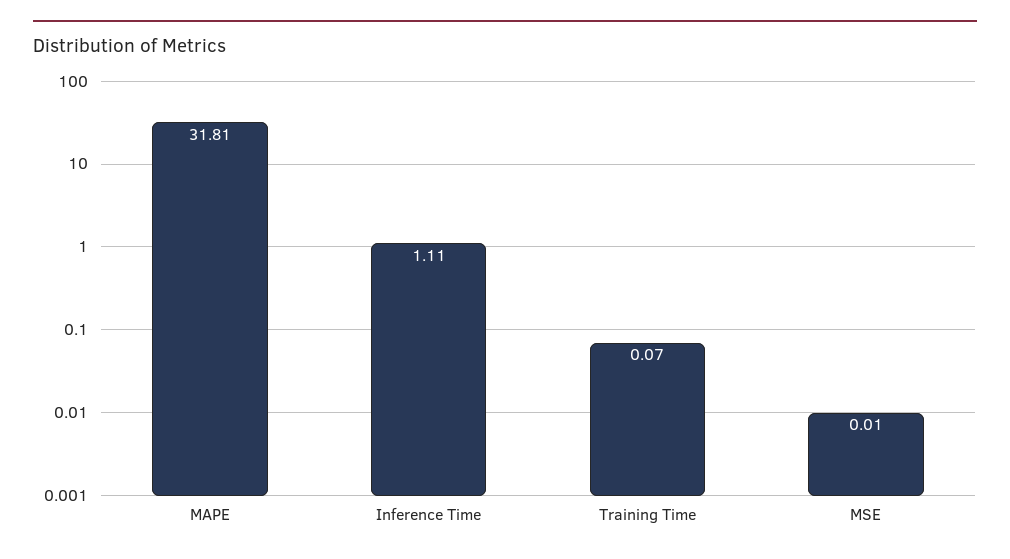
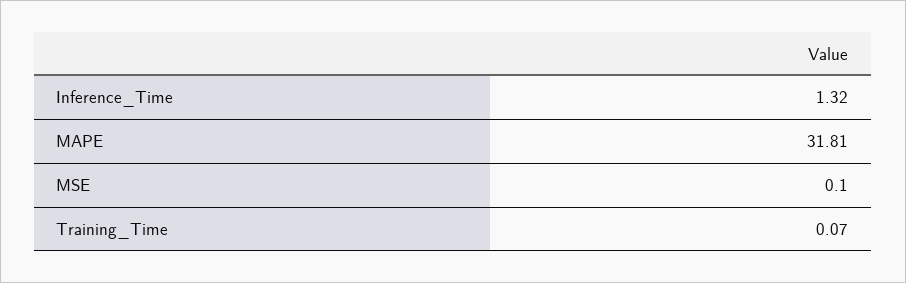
Inference Time: 1.11 -> 1.32
MSE: 0.01 -> 0.1

